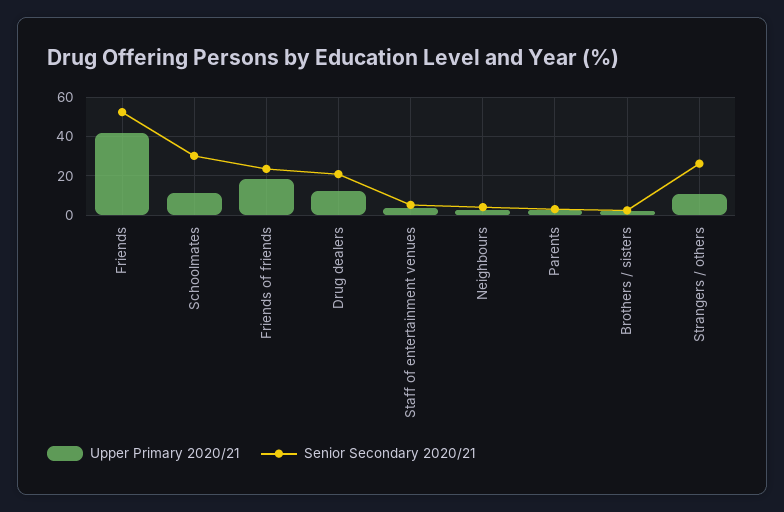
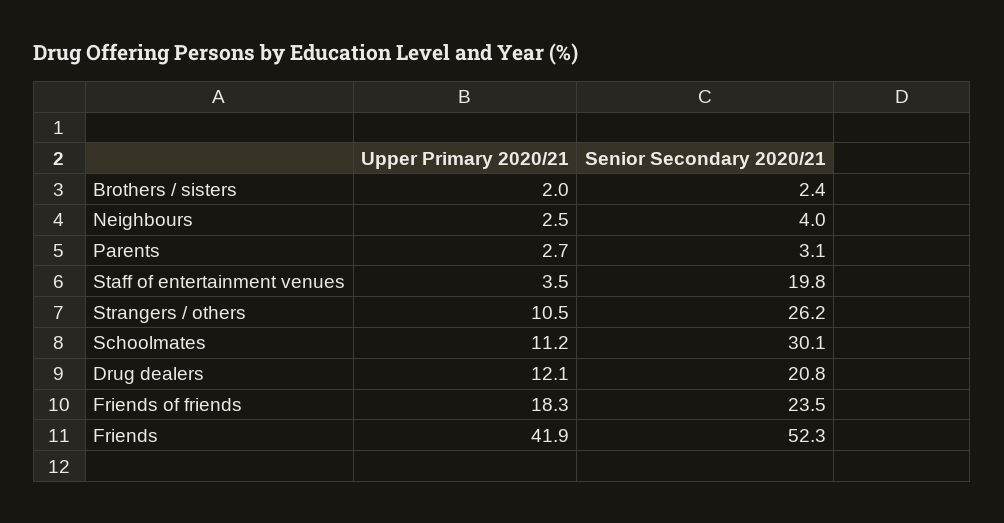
Senior Secondary 2020/21, Staff of entertainment venues: 5 -> 19.8

